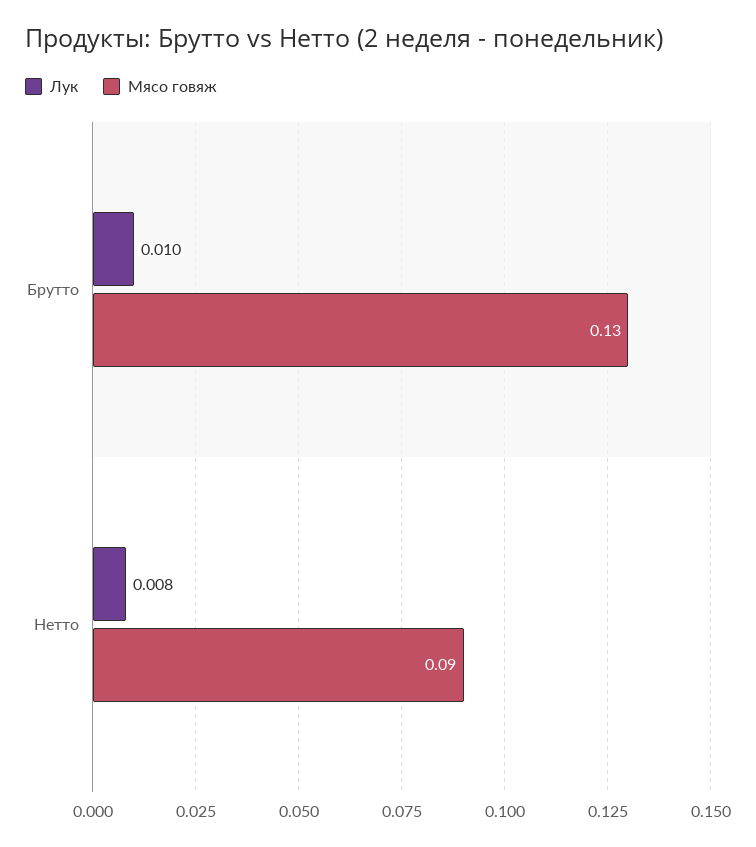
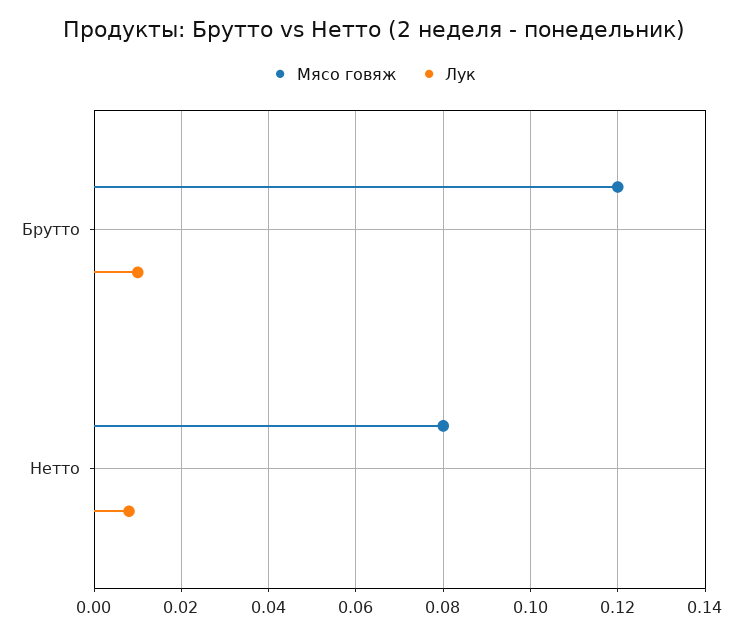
Мясо говяж, Брутто: 0.13 -> 0.12
Мясо говяж, Нетто: 0.09 -> 0.08

